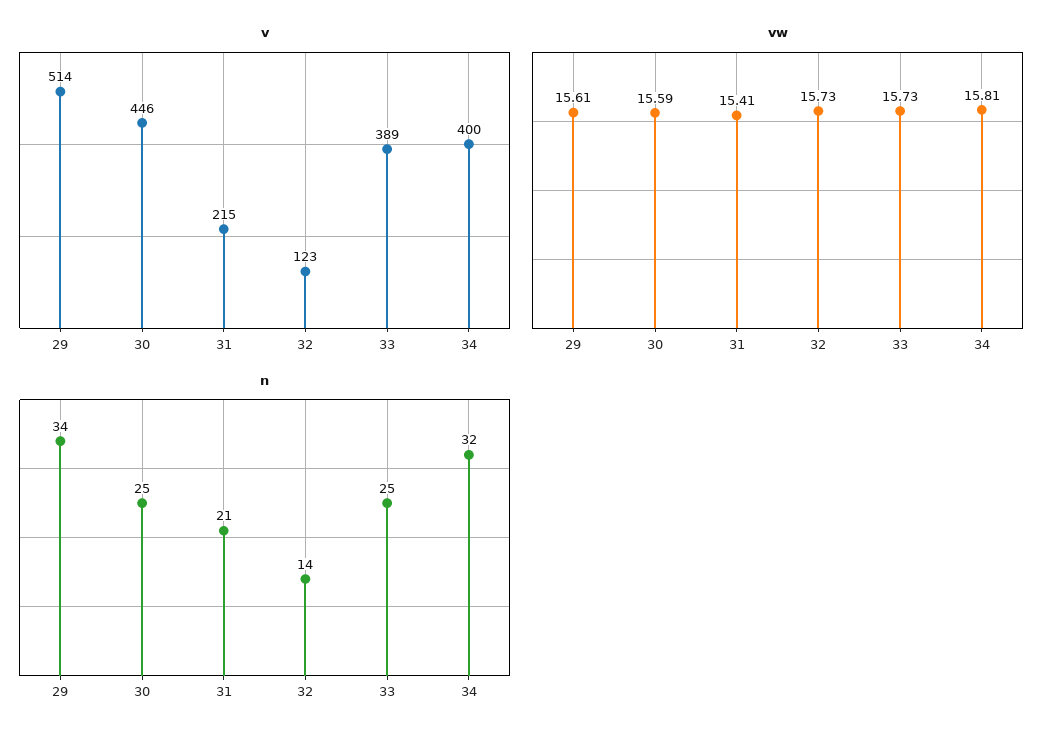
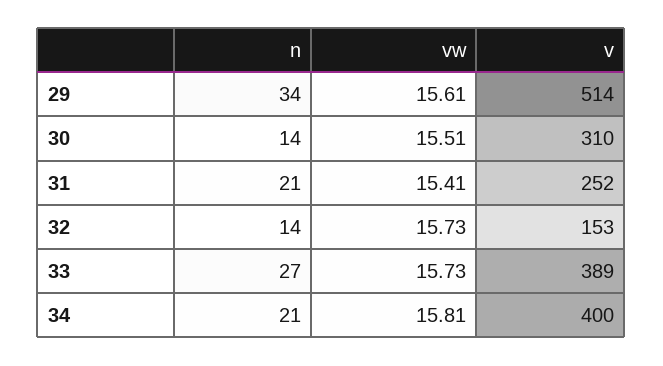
v, 30: 446 -> 310
v, 31: 215 -> 252
v, 32: 123 -> 153
vw, 30: 15.59 -> 15.51
n, 30: 25 -> 14
n, 33: 25 -> 27
n, 34: 32 -> 21

